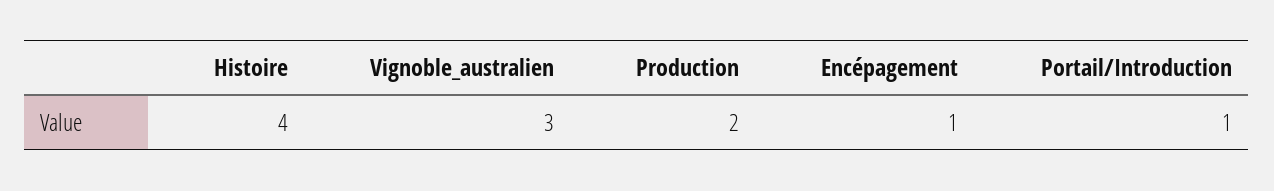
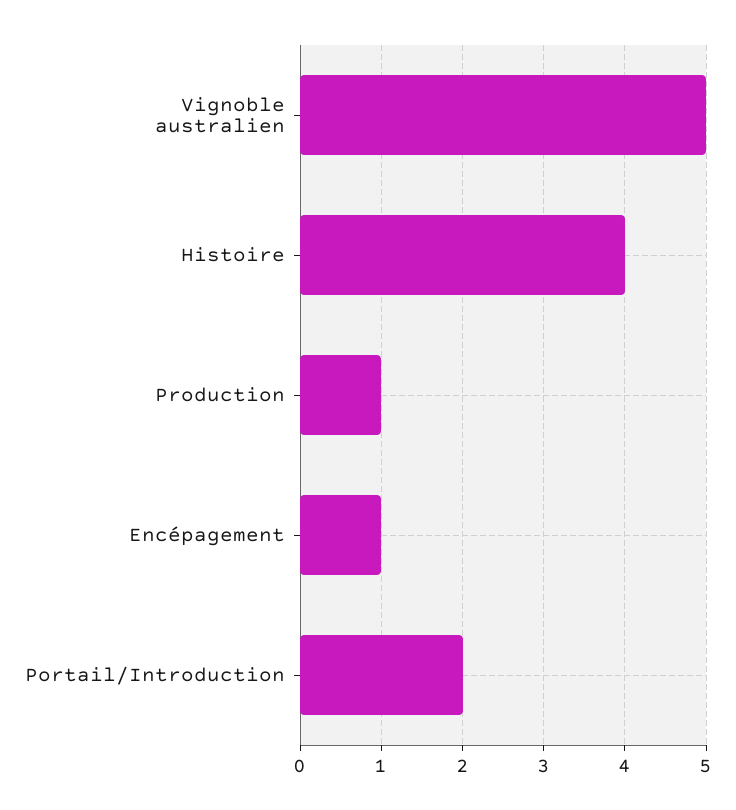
Vignoble_australien: 3 -> 5
Production: 2 -> 1
Portail/Introduction: 1 -> 2

